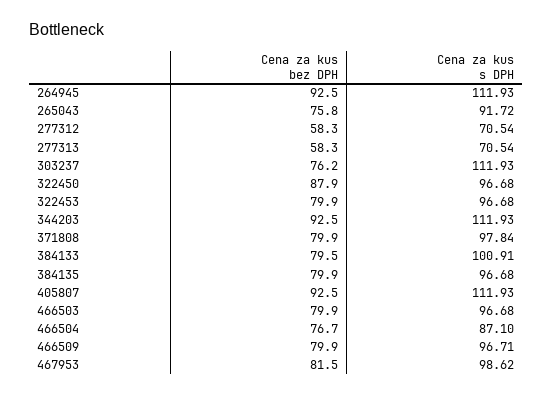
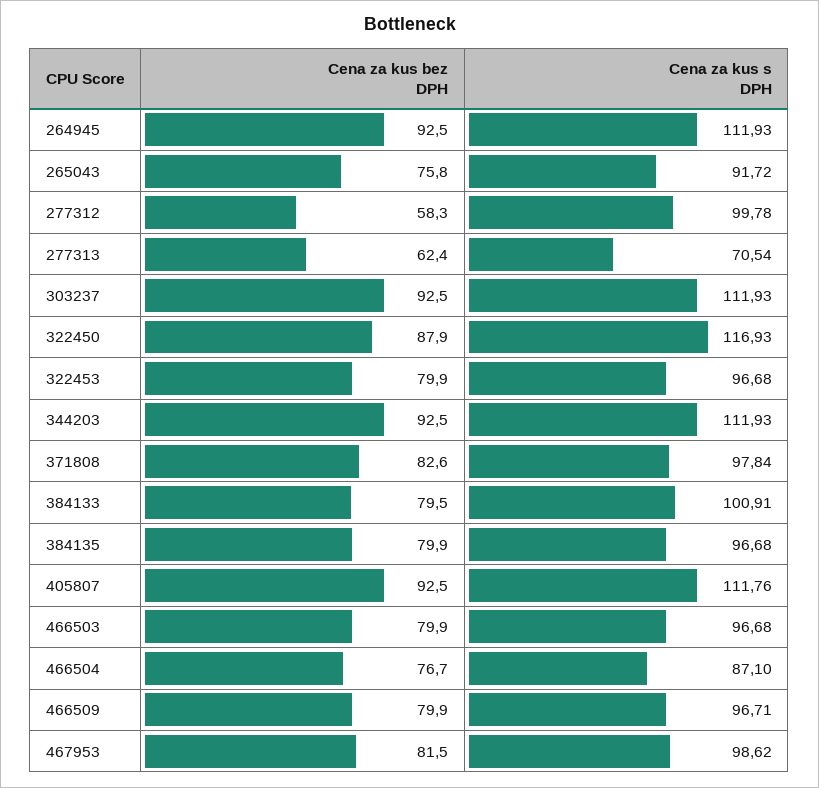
Cena za kus s DPH, 277312: 70.54 -> 99.78
Cena za kus bez DPH, 277313: 58.3 -> 62.4
Cena za kus bez DPH, 303237: 76.2 -> 92.5
Cena za kus s DPH, 322450: 96.68 -> 116.93
Cena za kus bez DPH, 371808: 79.9 -> 82.6
Cena za kus s DPH, 405807: 111.93 -> 111.76

